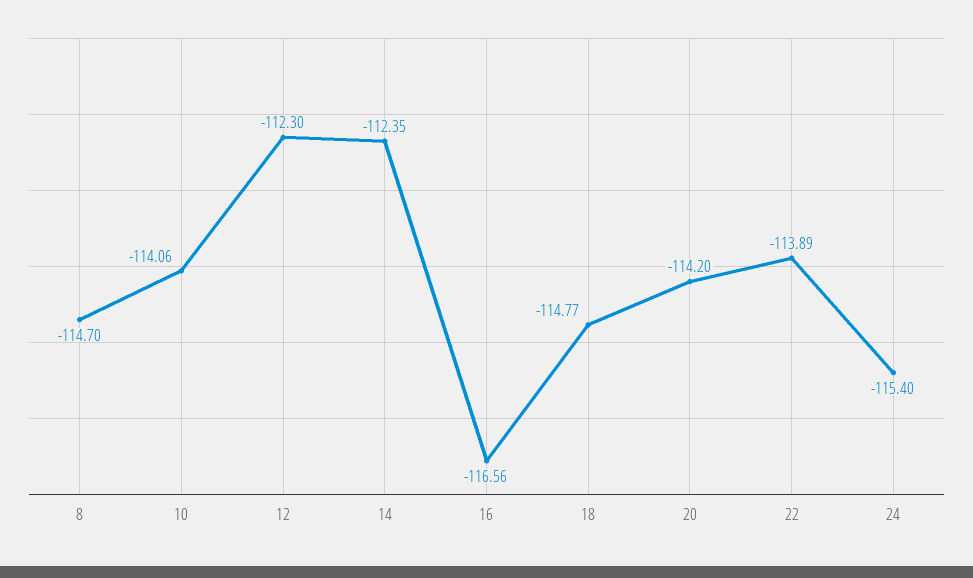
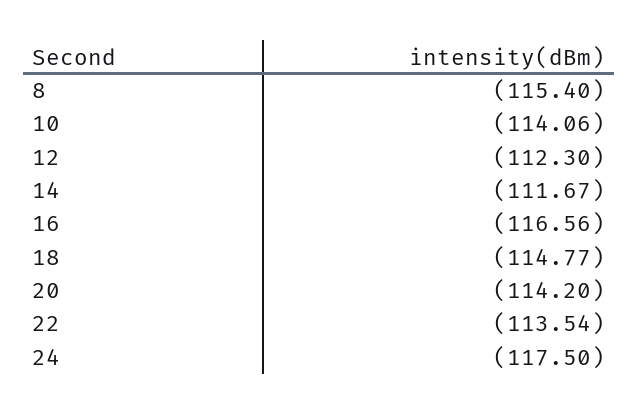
8: -114.7 -> -115.4
14: -112.35 -> -111.67
22: -113.89 -> -113.54
24: -115.4 -> -117.5

